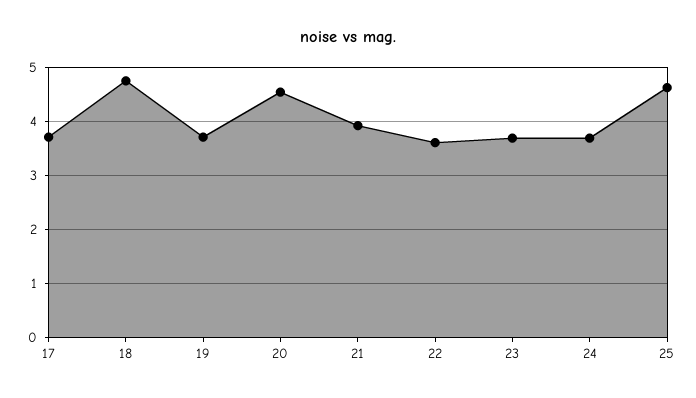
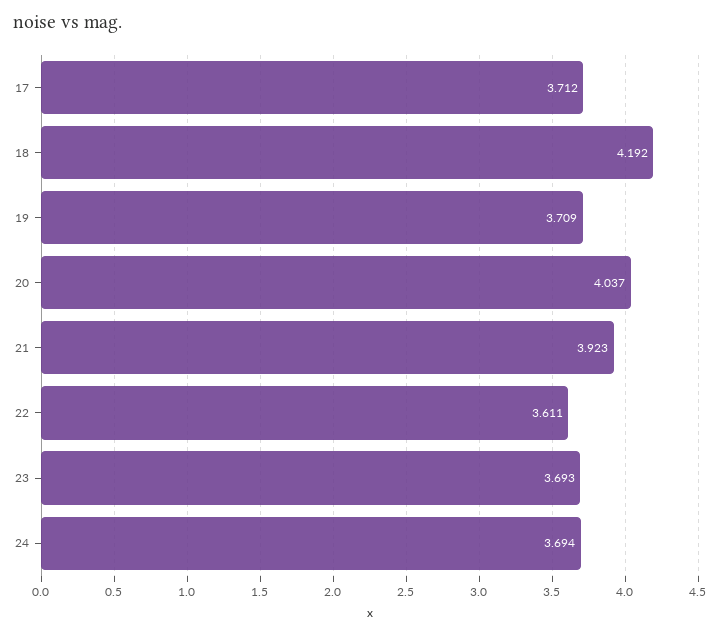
18: 4.8 -> 4.192
20: 4.6 -> 4.037
25: 4.6 -> none

